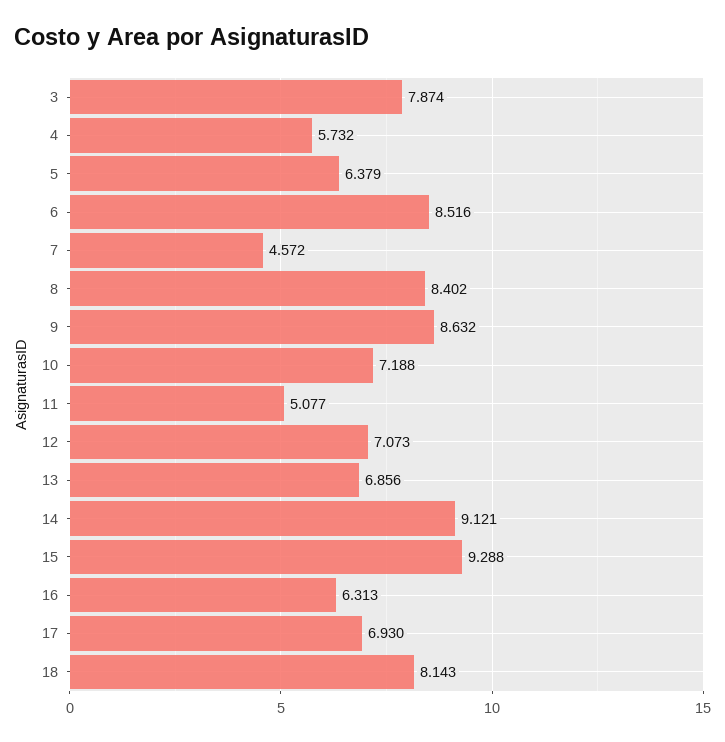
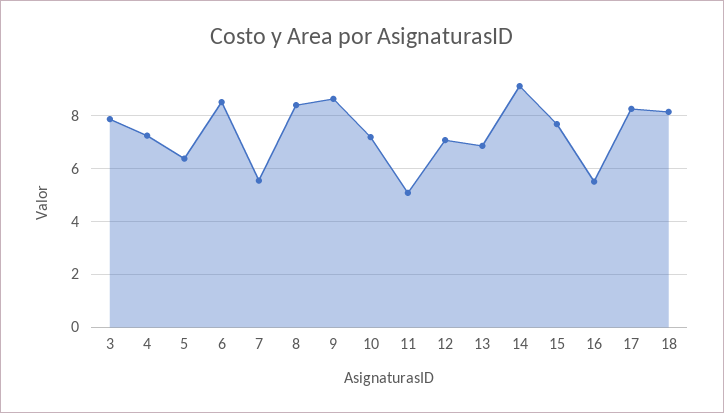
4: 5.732 -> 7.25
7: 4.572 -> 5.5
15: 9.288 -> 7.75
16: 6.313 -> 5.5
17: 6.93 -> 8.25

